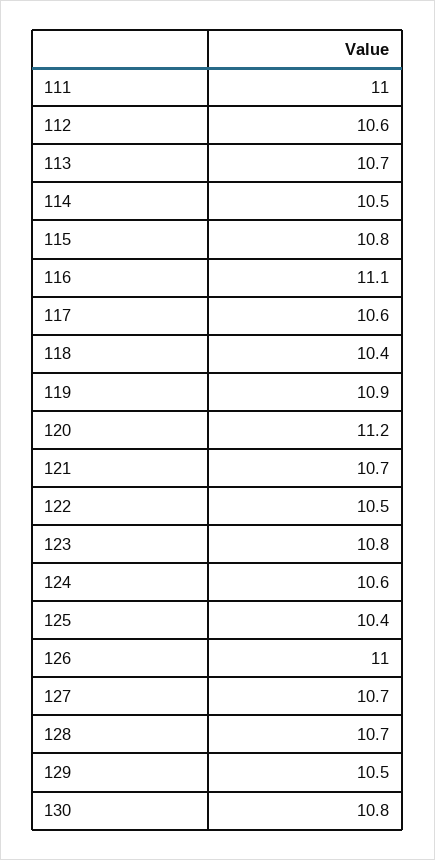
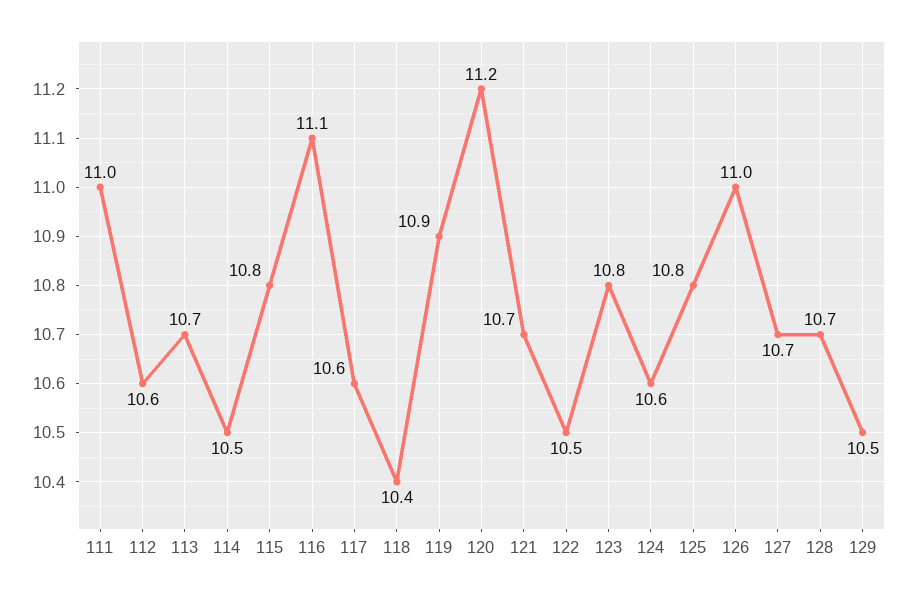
125: 10.4 -> 10.8
130: 10.8 -> none

